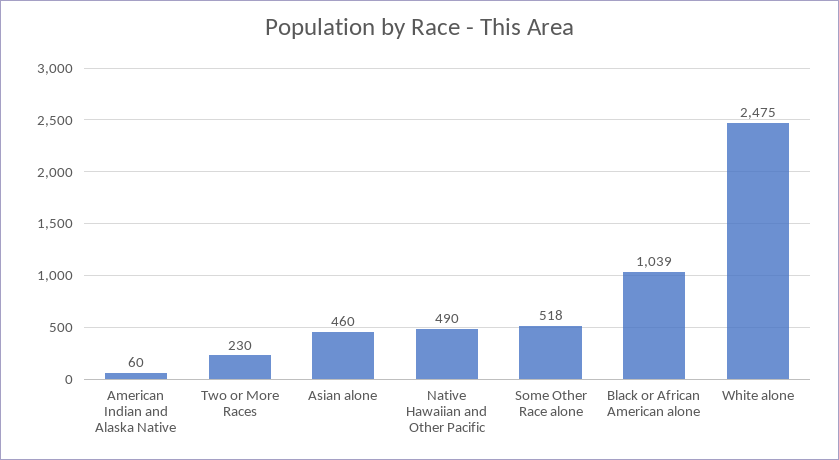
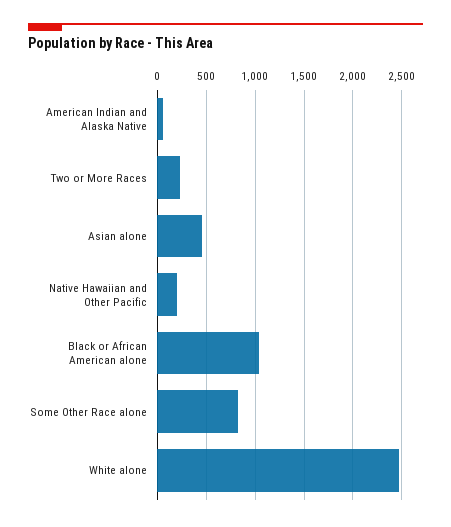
Native Hawaiian and Other Pacific: 490 -> 200
Some Other Race alone: 518 -> 800

